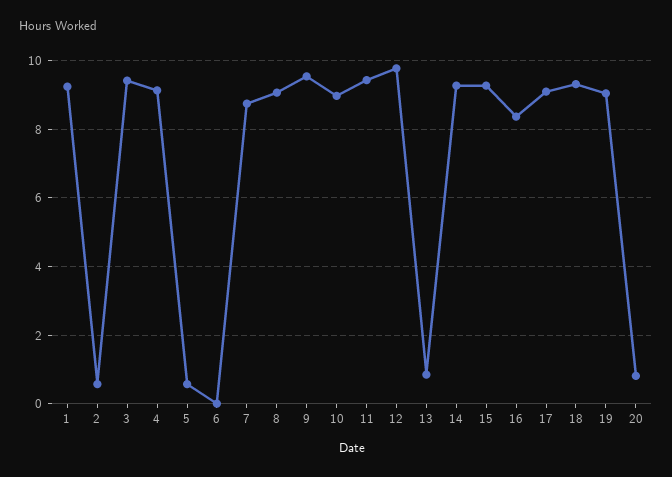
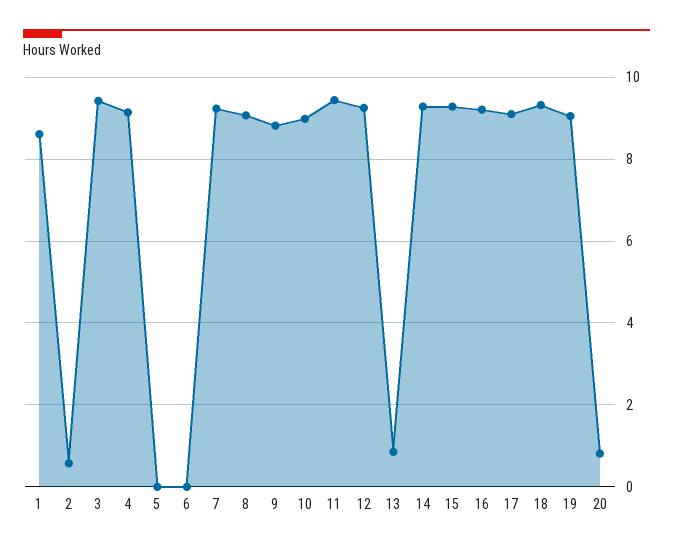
1: 9.2 -> 8.6
5: 0.6 -> 0
7: 8.8 -> 9.2
9: 9.6 -> 8.8
12: 9.8 -> 9.2
16: 8.4 -> 9.2

